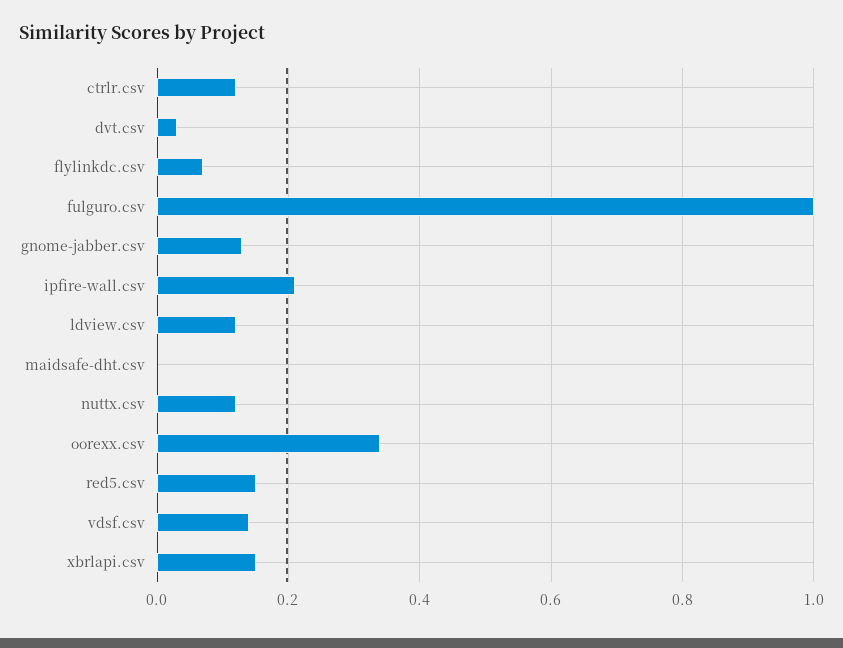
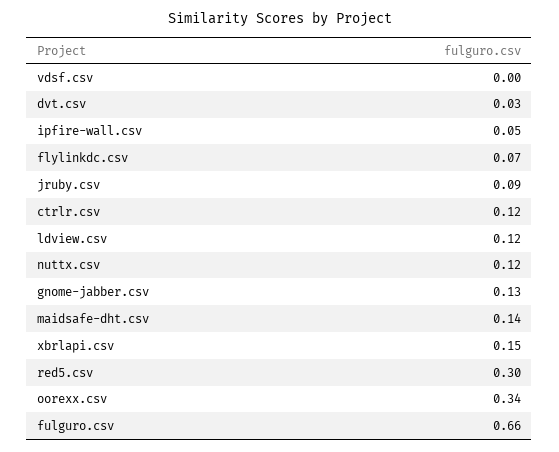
fulguro.csv: 1 -> 0.66
ipfire-wall.csv: 0.2 -> 0.05
maidsafe-dht.csv: 0 -> 0.14
red5.csv: 0.15 -> 0.3
vdsf.csv: 0.15 -> 0
jruby.csv: none -> 0.09

